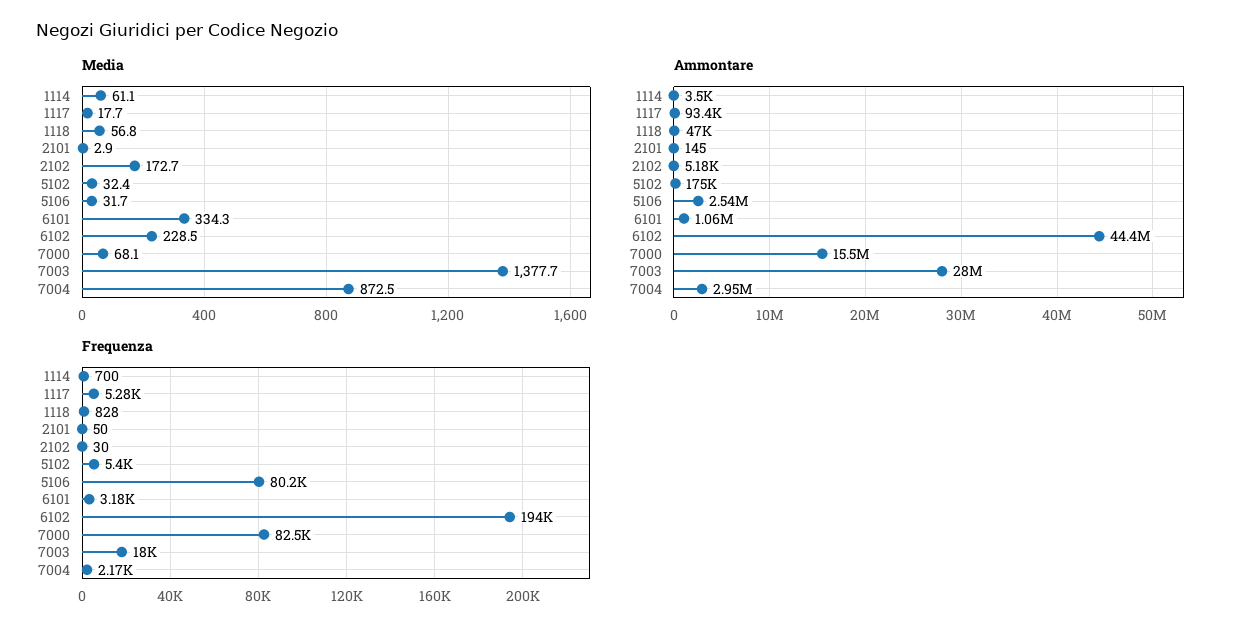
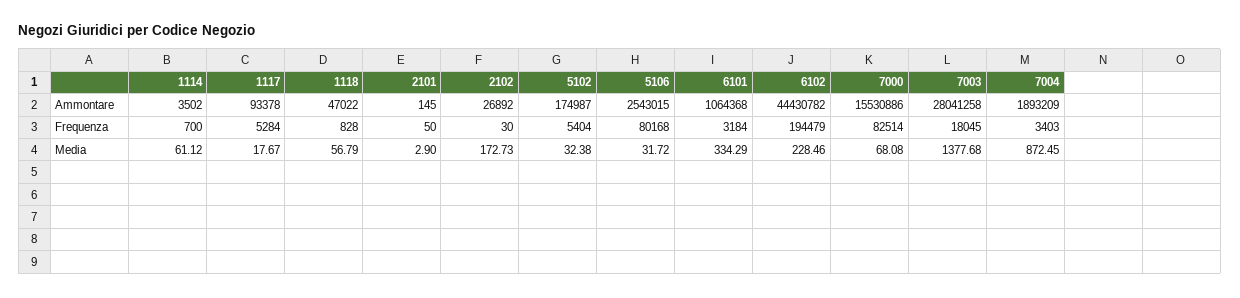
Ammontare, 2102: 5180 -> 26892
Ammontare, 7004: 2950000 -> 1893209
Frequenza, 7004: 2170 -> 3403

